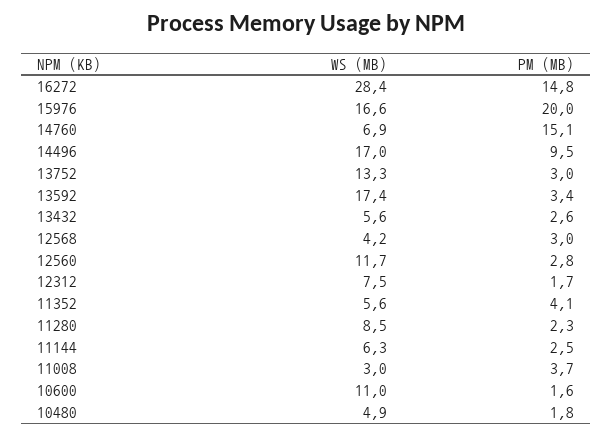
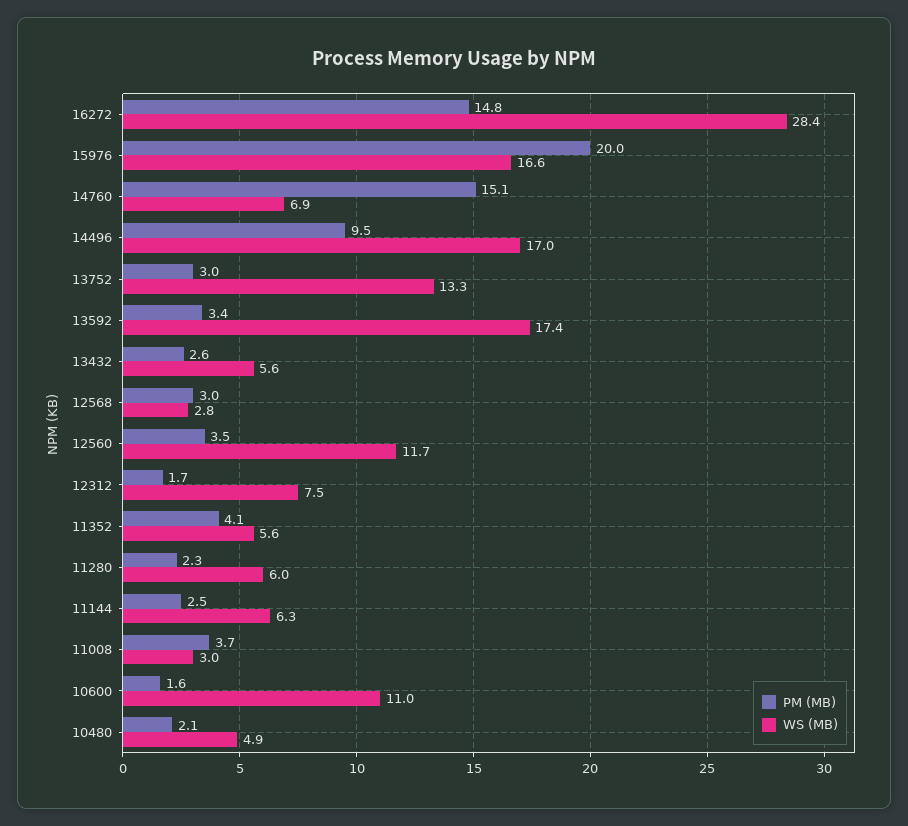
WS (MB), 12568: 4.2 -> 2.8
PM (MB), 12560: 2.8 -> 3.5
WS (MB), 11280: 8.5 -> 6
PM (MB), 10480: 1.8 -> 2.1

